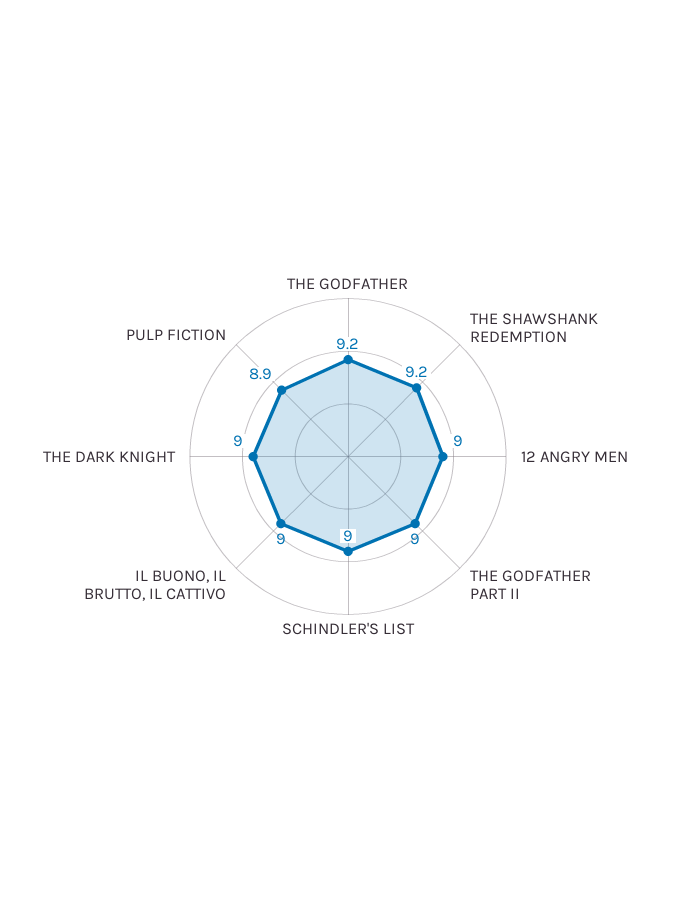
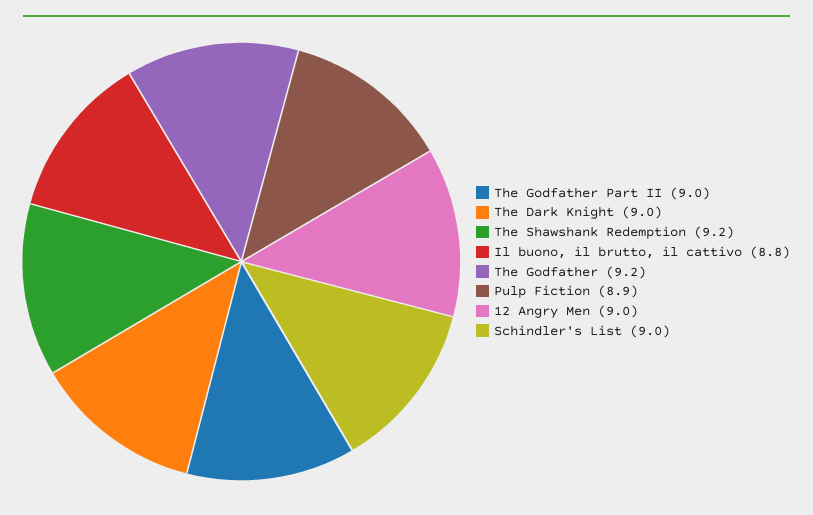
IL BUONO, IL BRUTTO, IL CATTIVO: 9 -> 8.8

